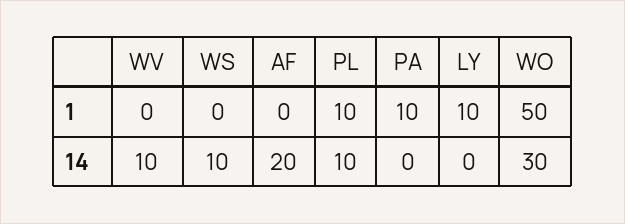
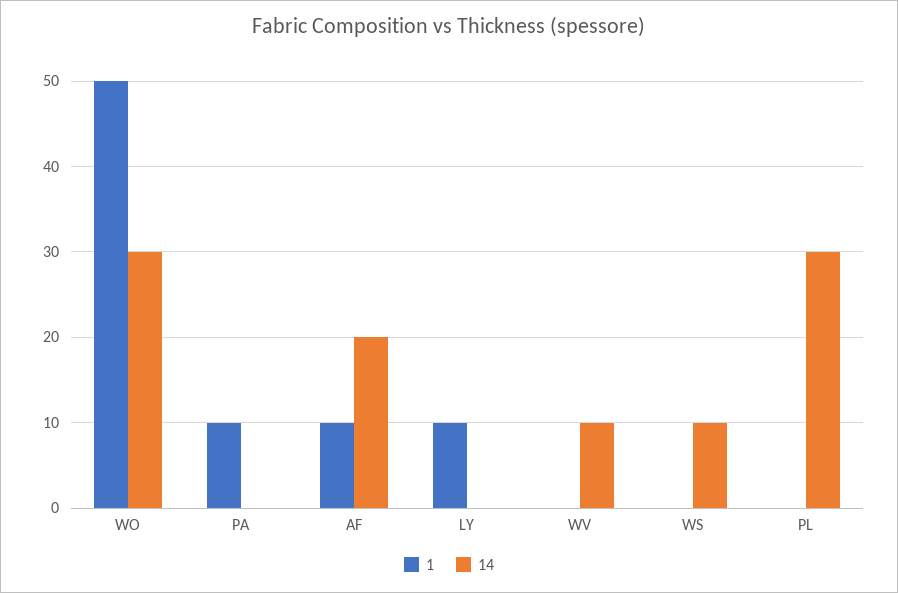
1, AF: 0 -> 10
1, PL: 10 -> 0
14, PL: 10 -> 30

